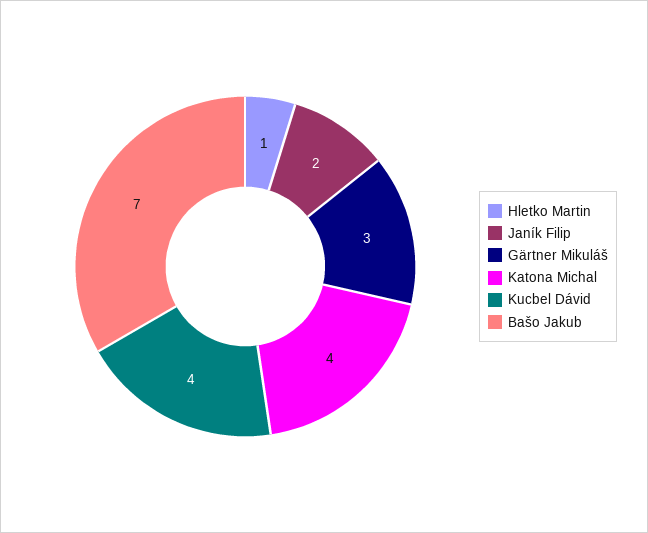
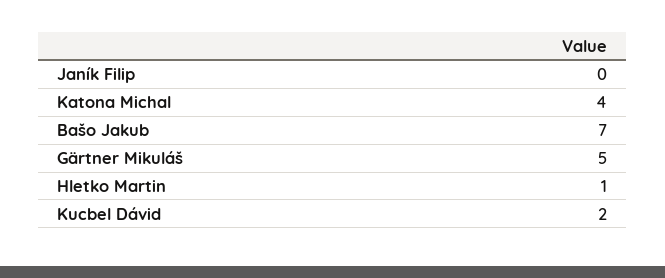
Janík Filip: 2 -> 0
Gärtner Mikuláš: 3 -> 5
Kucbel Dávid: 4 -> 2

